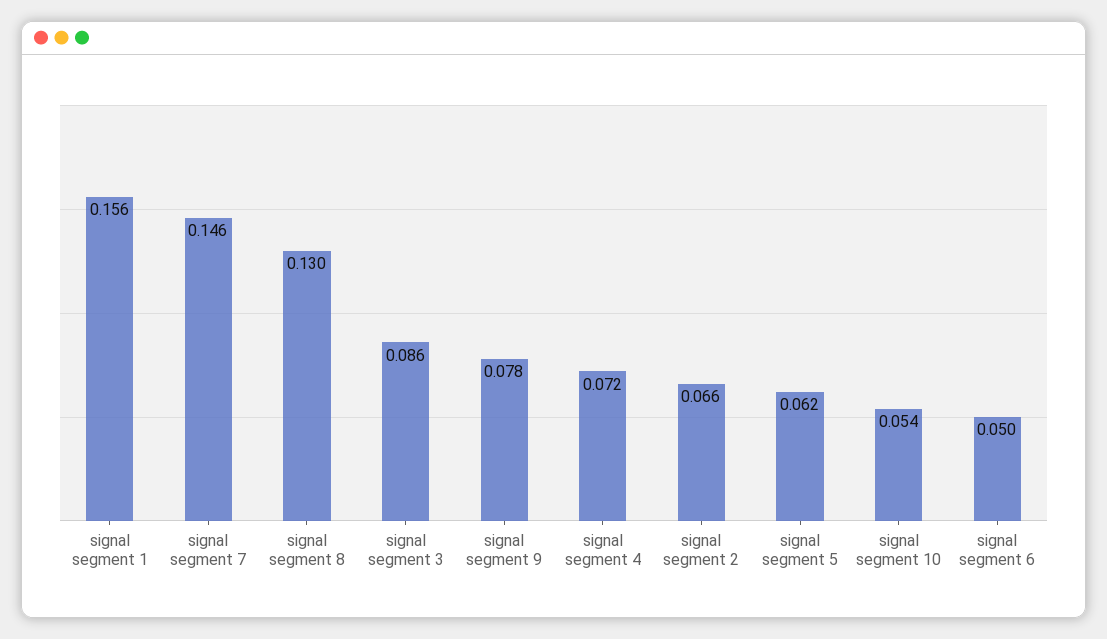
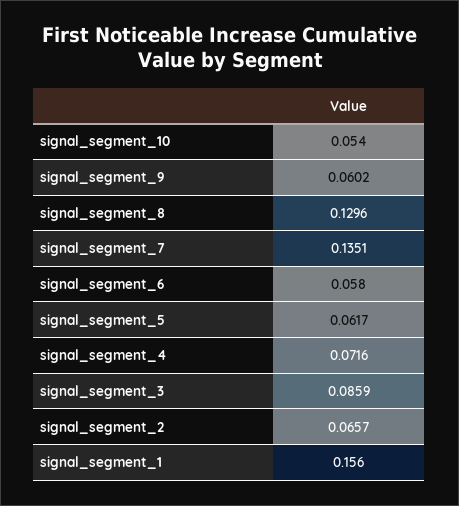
signal segment 7: 0.146 -> 0.1351
signal segment 9: 0.078 -> 0.0602
signal segment 6: 0.05 -> 0.058

